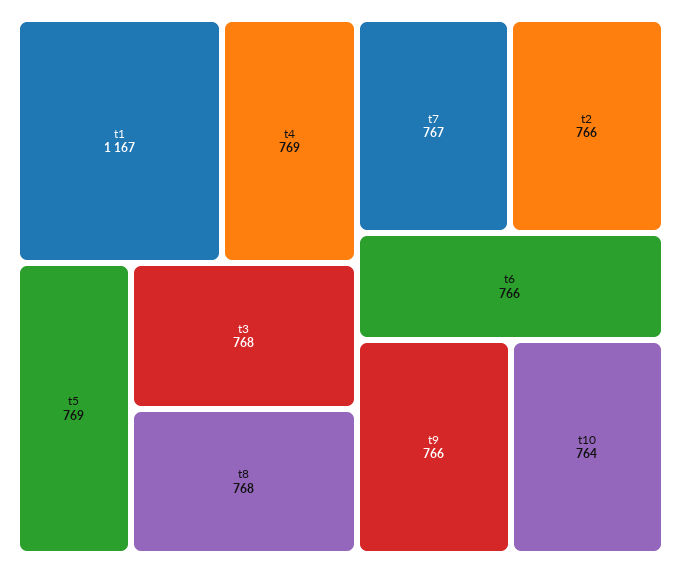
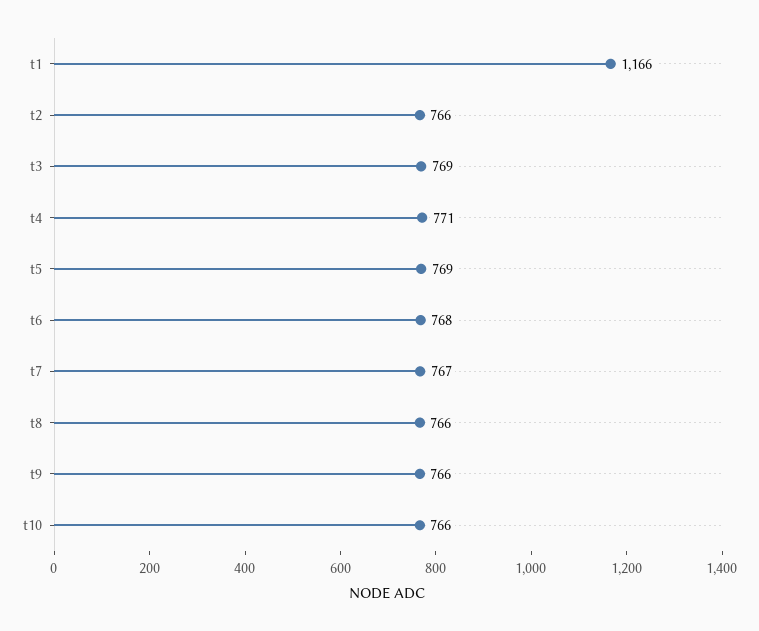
t1: 1167 -> 1166
t4: 769 -> 771
t3: 768 -> 769
t8: 768 -> 766
t6: 766 -> 768
t10: 764 -> 766

